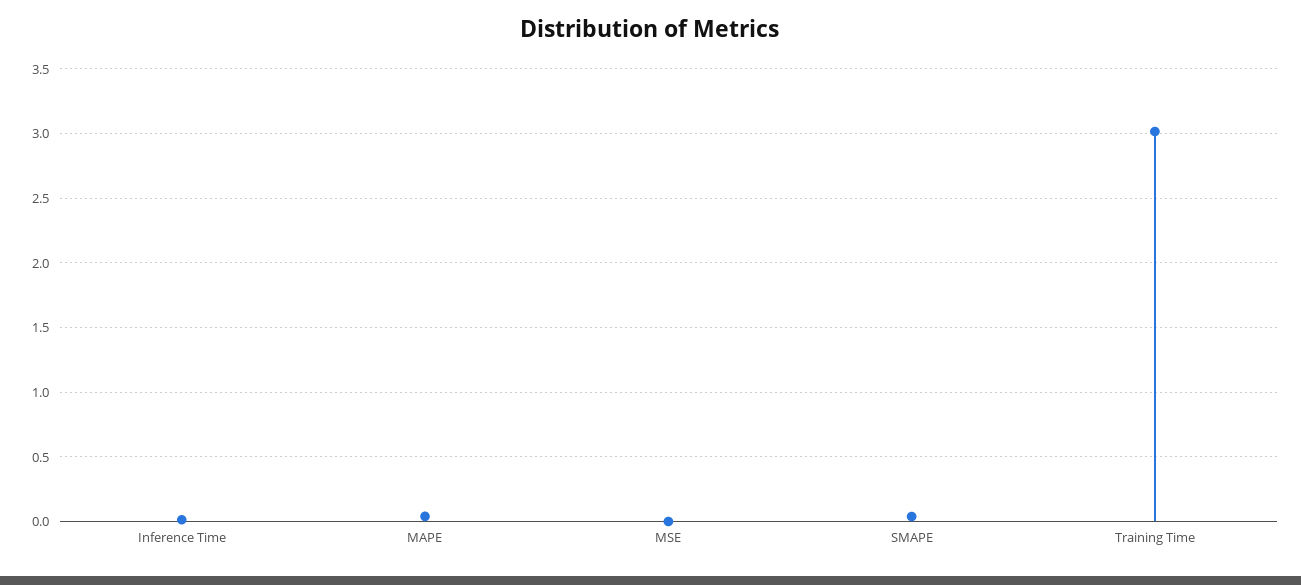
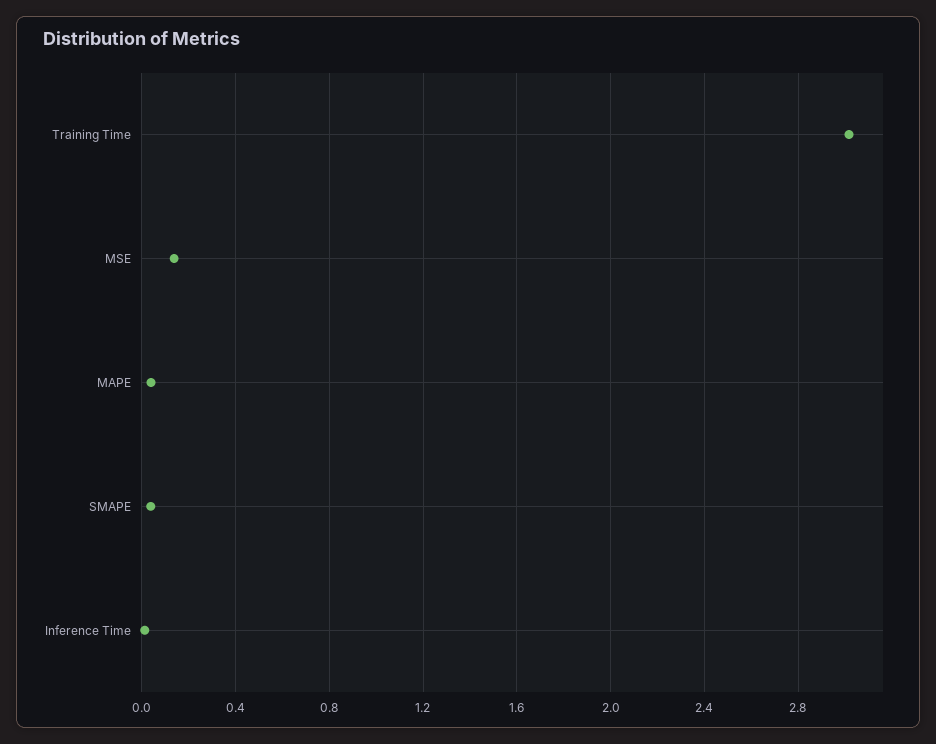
MSE: 0 -> 0.15

